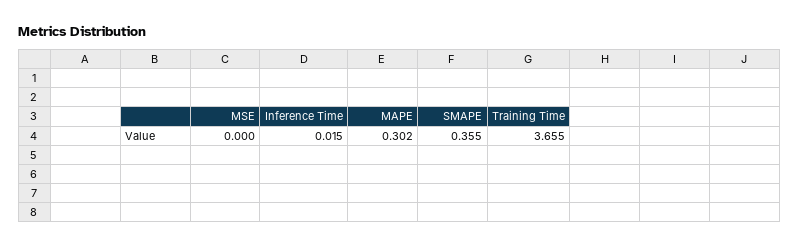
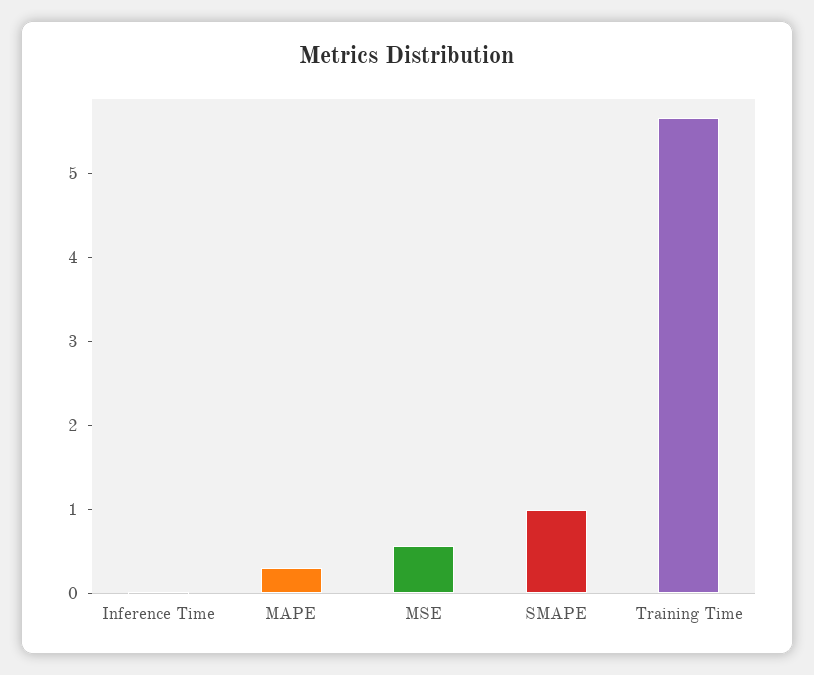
MSE: 0 -> 0.6
SMAPE: 0.355 -> 1
Training Time: 3.655 -> 5.6

